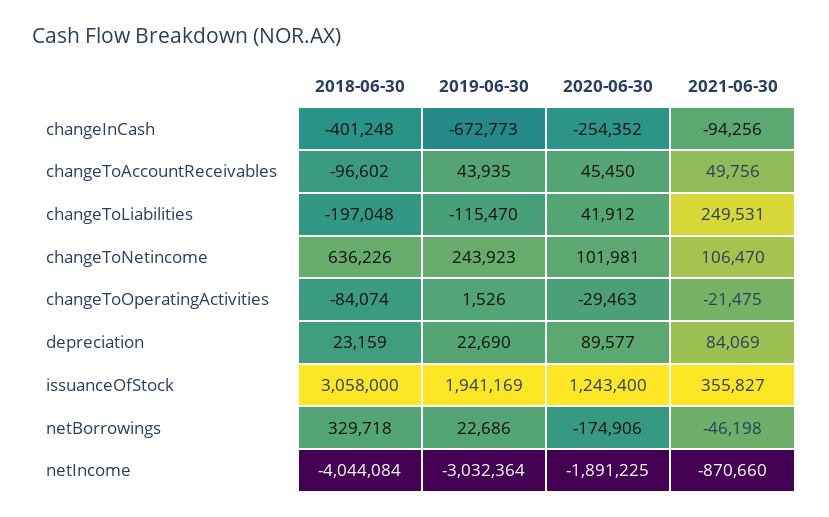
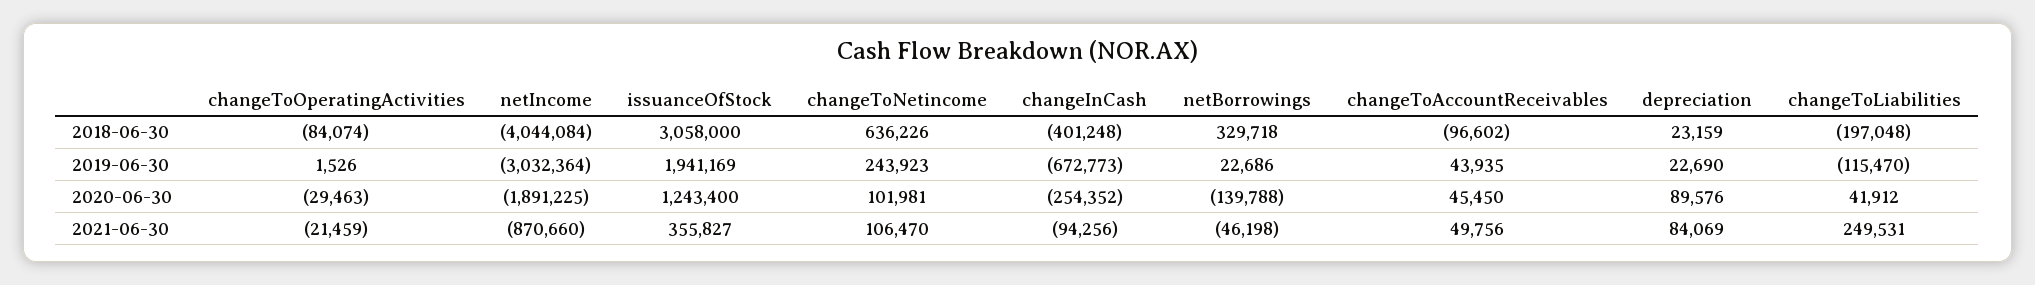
2021-06-30, changeToOperatingActivities: -21475 -> -21459
2020-06-30, depreciation: 89577 -> 89576
2020-06-30, netBorrowings: -174906 -> -139788

